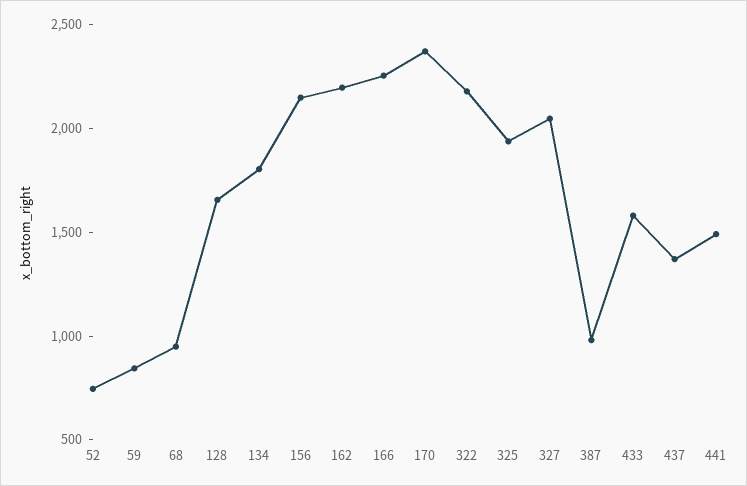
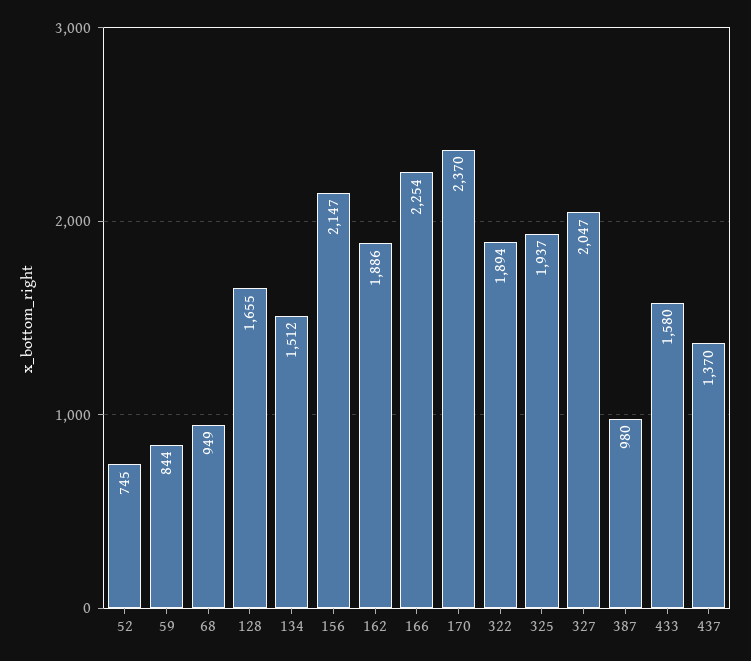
134: 1800 -> 1512
162: 2200 -> 1886
322: 2200 -> 1894
441: 1500 -> none

